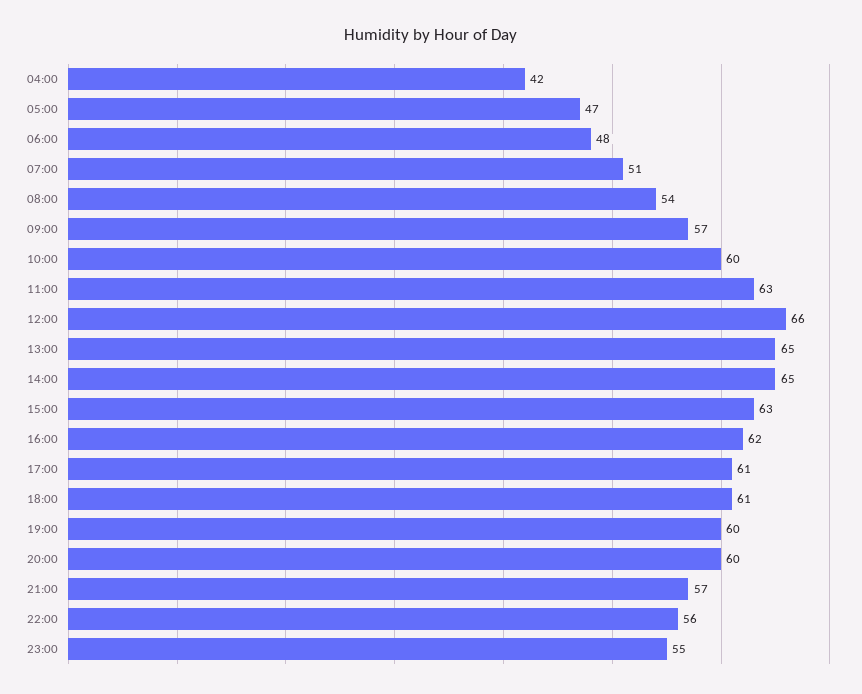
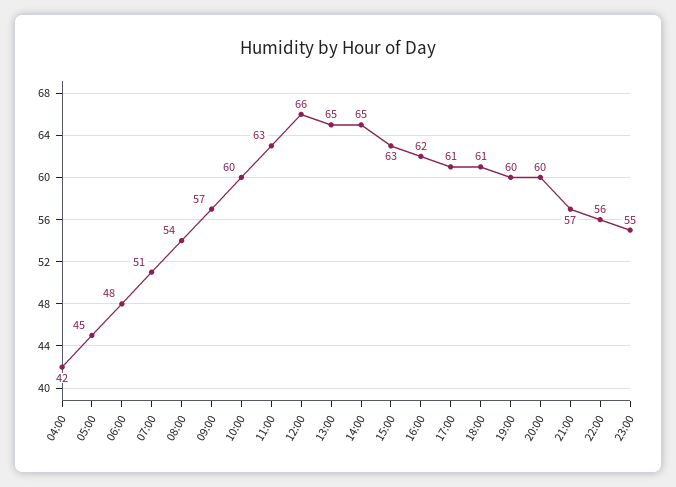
05:00: 47 -> 45

